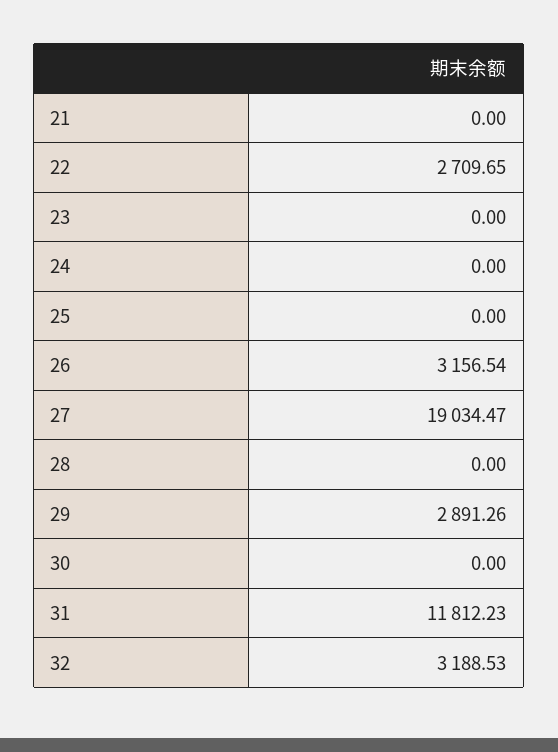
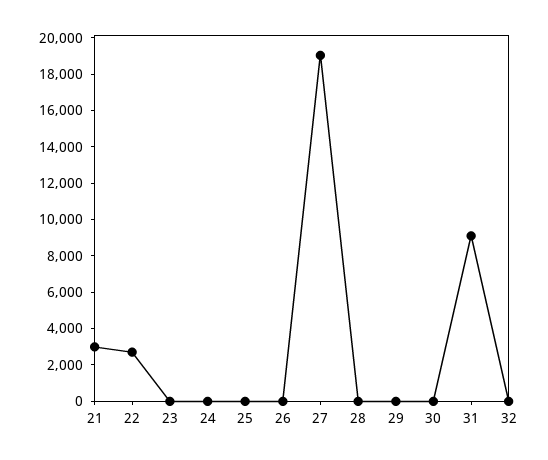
21: 0 -> 3000
26: 3156.54 -> 0
29: 2891.26 -> 0
31: 11812.23 -> 9000
32: 3188.53 -> 0

